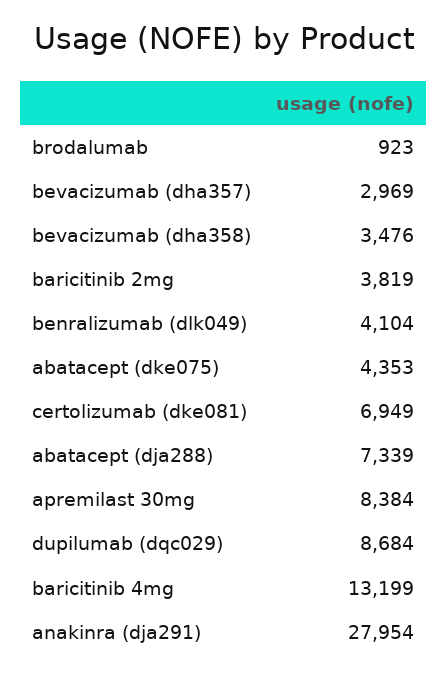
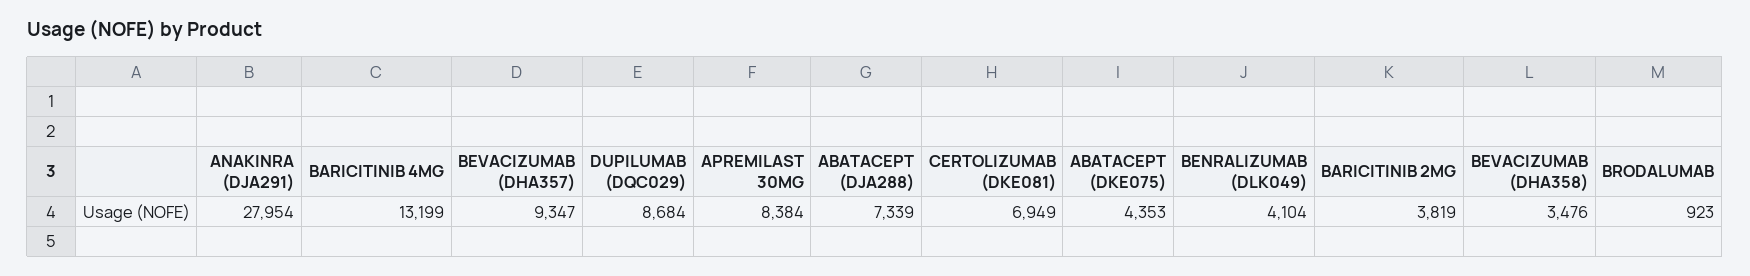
bevacizumab (dha357): 2969 -> 9347

